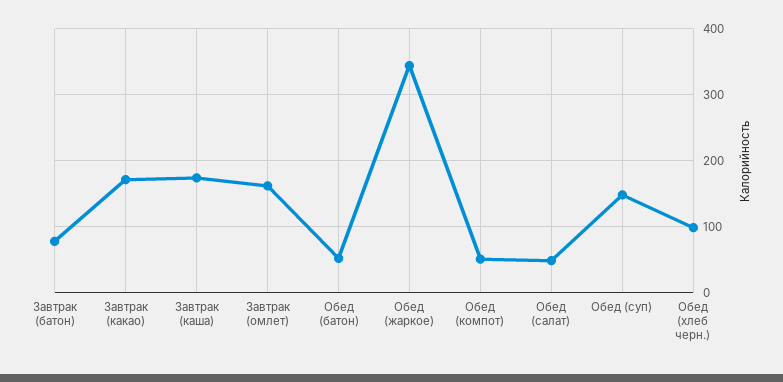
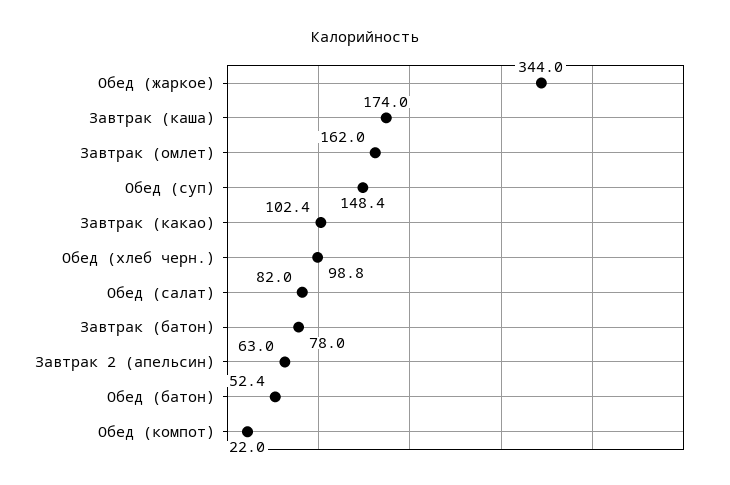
Завтрак (какао): 170 -> 102.4
Обед (компот): 50 -> 22
Обед (салат): 50 -> 82
Завтрак 2 (апельсин): none -> 63

